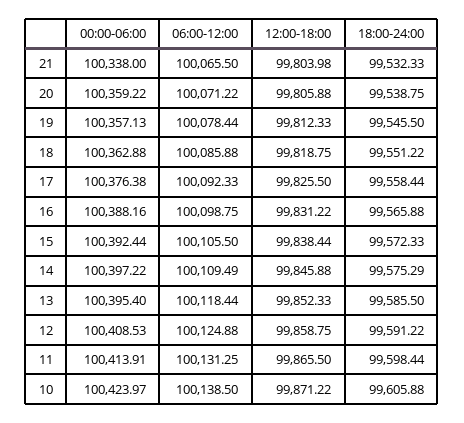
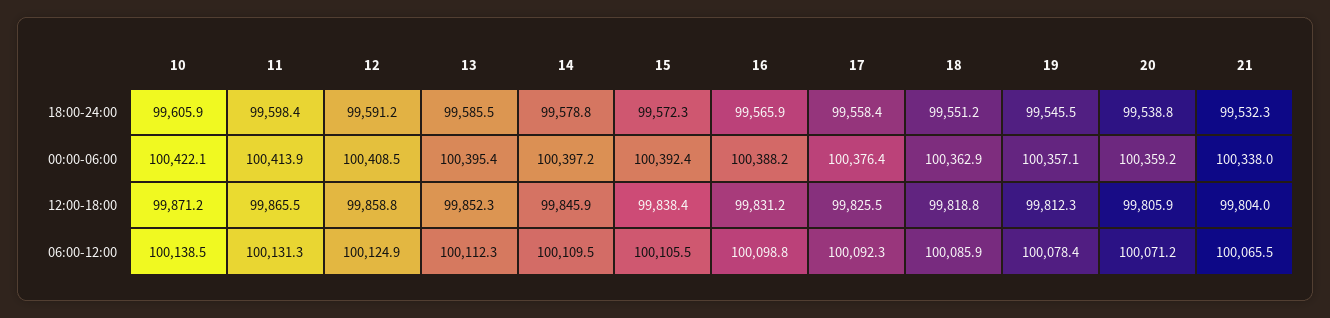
18:00-24:00, 14: 99575.29 -> 99578.8
06:00-12:00, 13: 100118.44 -> 100112.3
00:00-06:00, 10: 100423.97 -> 100422.1

